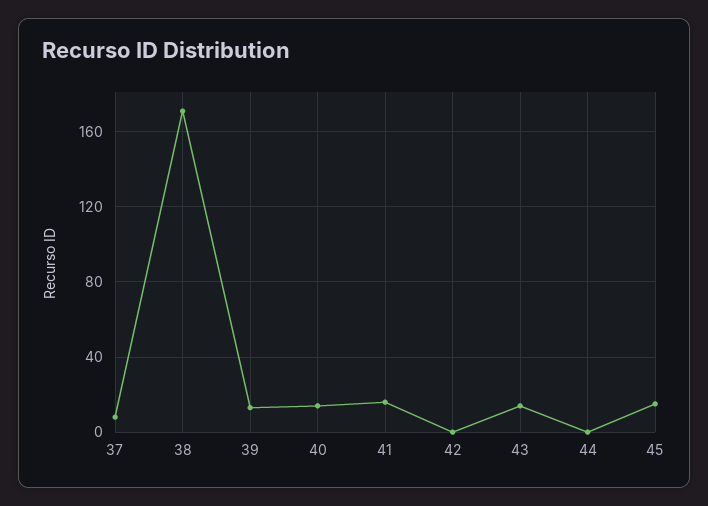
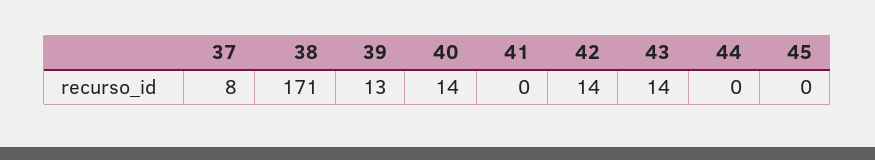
41: 15 -> 0
42: 0 -> 14
45: 15 -> 0

